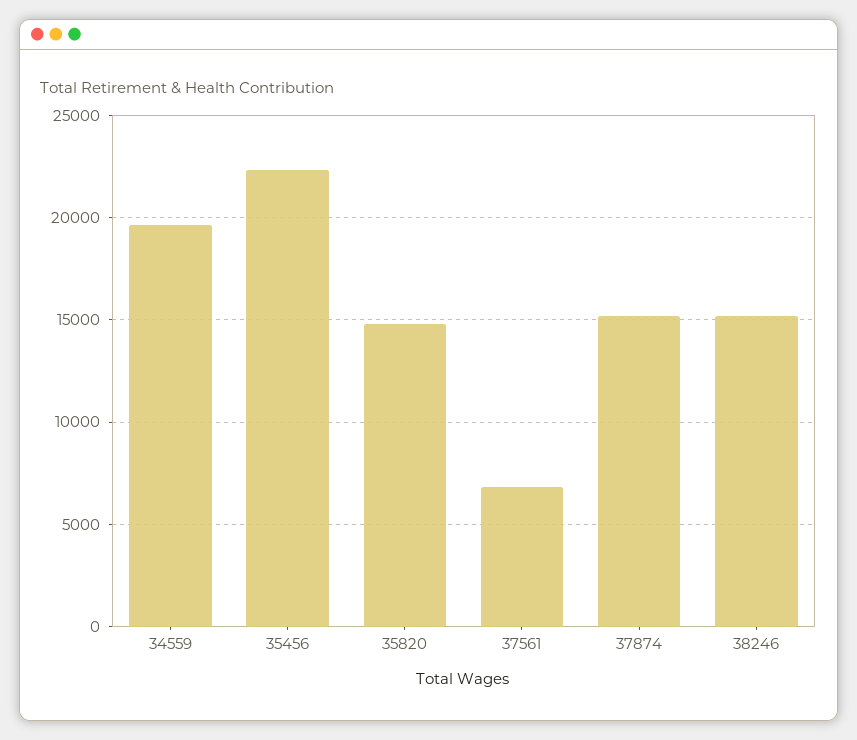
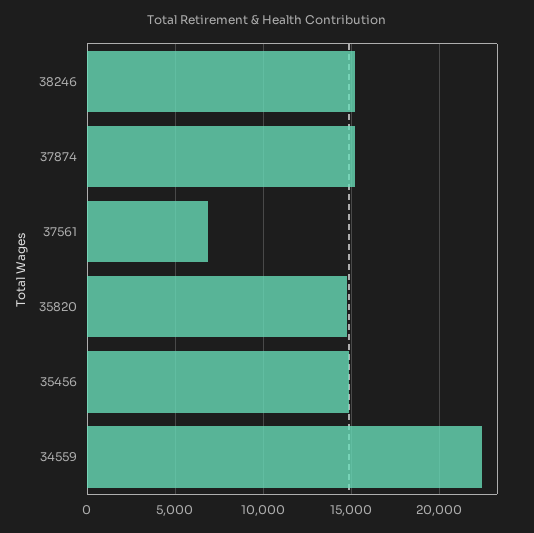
34559: 19500 -> 22500
35456: 22500 -> 15000

